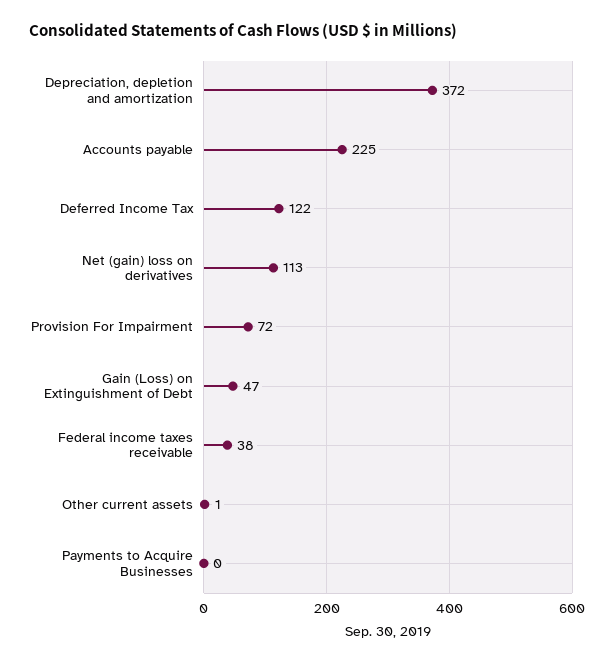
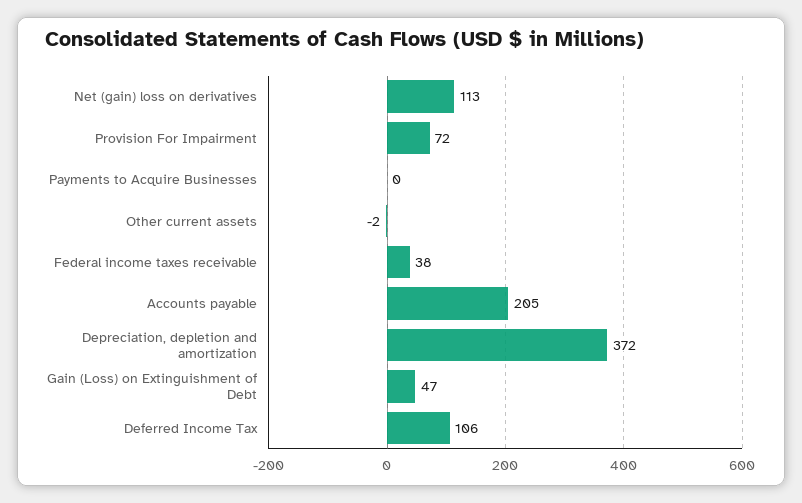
Accounts payable: 225 -> 205
Deferred Income Tax: 122 -> 106
Other current assets: 1 -> -2

